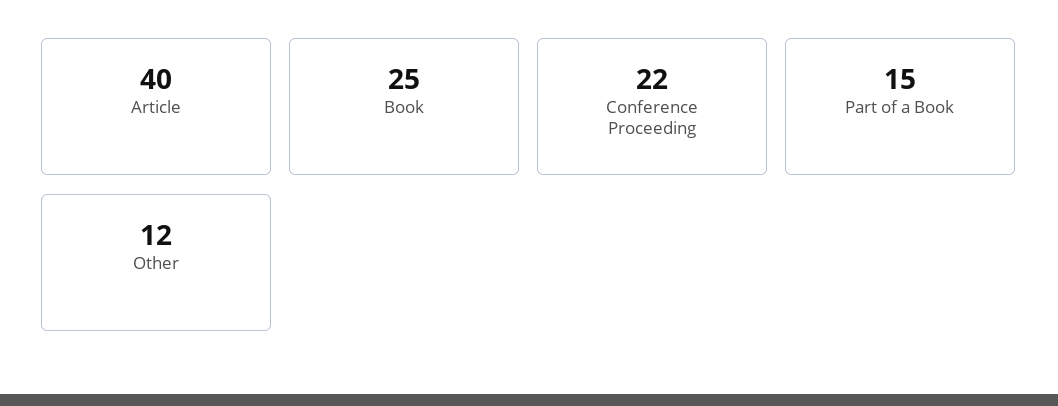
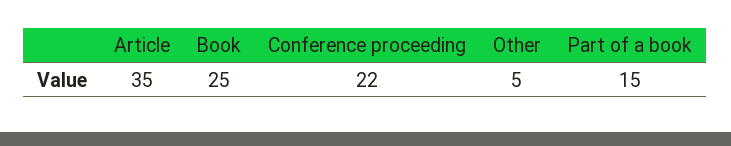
Article: 40 -> 35
Other: 12 -> 5

